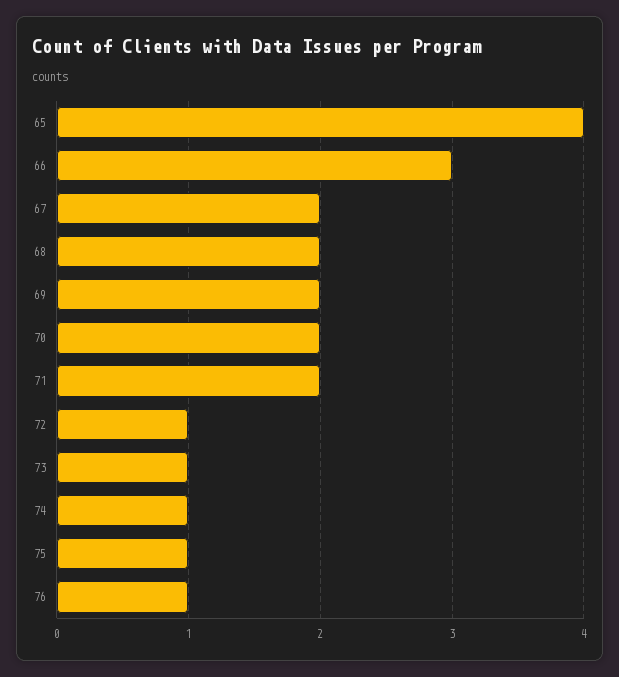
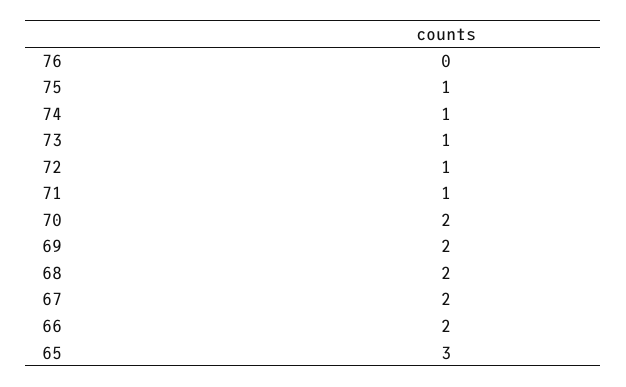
65: 4 -> 3
66: 3 -> 2
71: 2 -> 1
76: 1 -> 0

